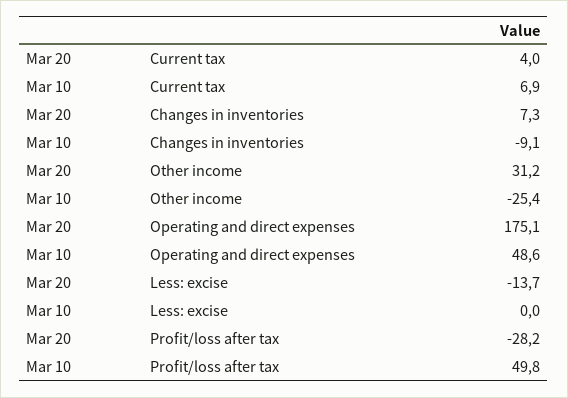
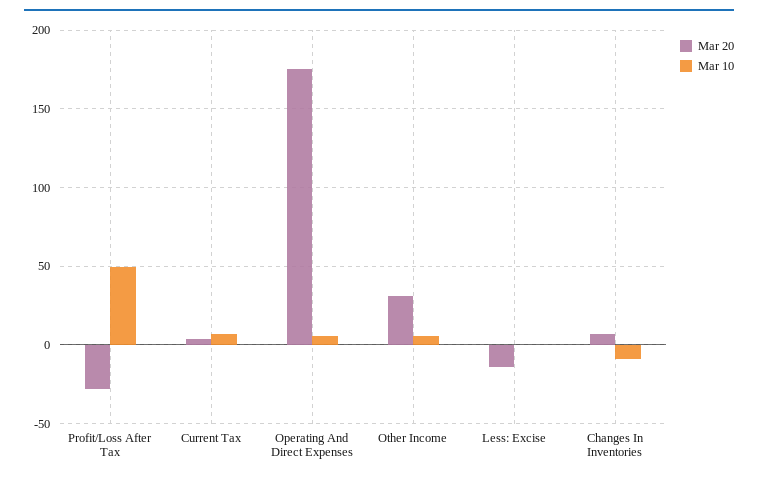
Mar 10, Other income: -25.4 -> 5
Mar 10, Operating and direct expenses: 48.6 -> 5

